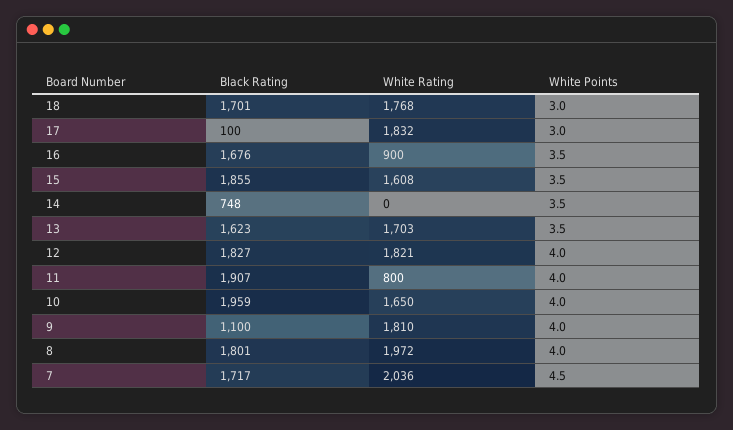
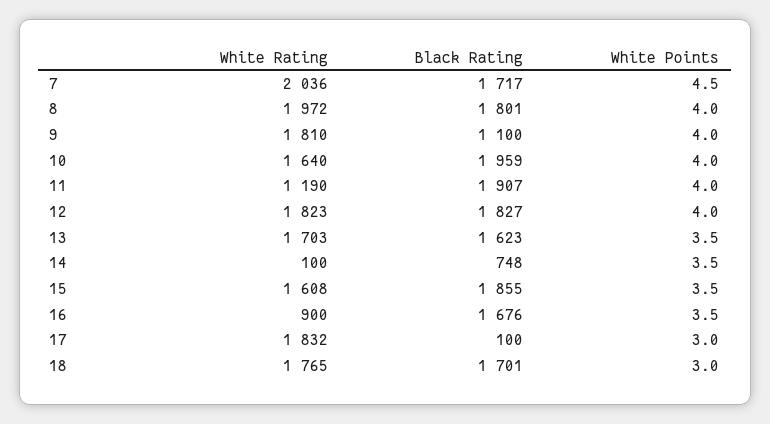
White Rating, 18: 1768 -> 1765
White Rating, 14: 0 -> 100
White Rating, 12: 1821 -> 1823
White Rating, 11: 800 -> 1190
White Rating, 10: 1650 -> 1640

